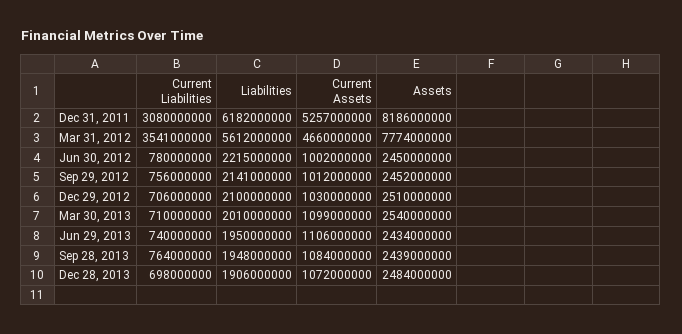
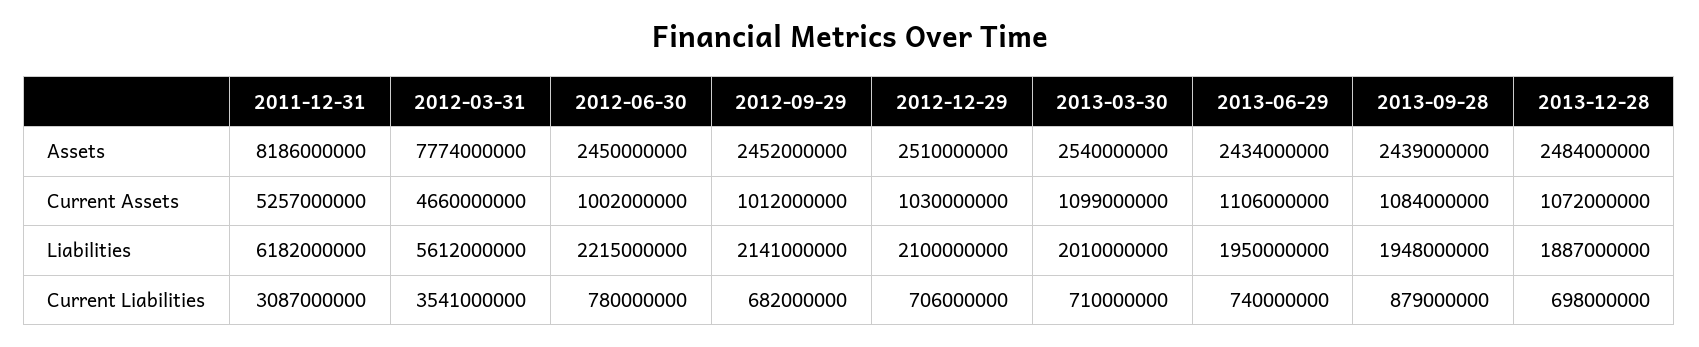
Current Liabilities, Dec 31, 2011: 3080000000 -> 3087000000
Current Liabilities, Sep 29, 2012: 756000000 -> 682000000
Current Liabilities, Sep 28, 2013: 764000000 -> 879000000
Liabilities, Dec 28, 2013: 1906000000 -> 1887000000

